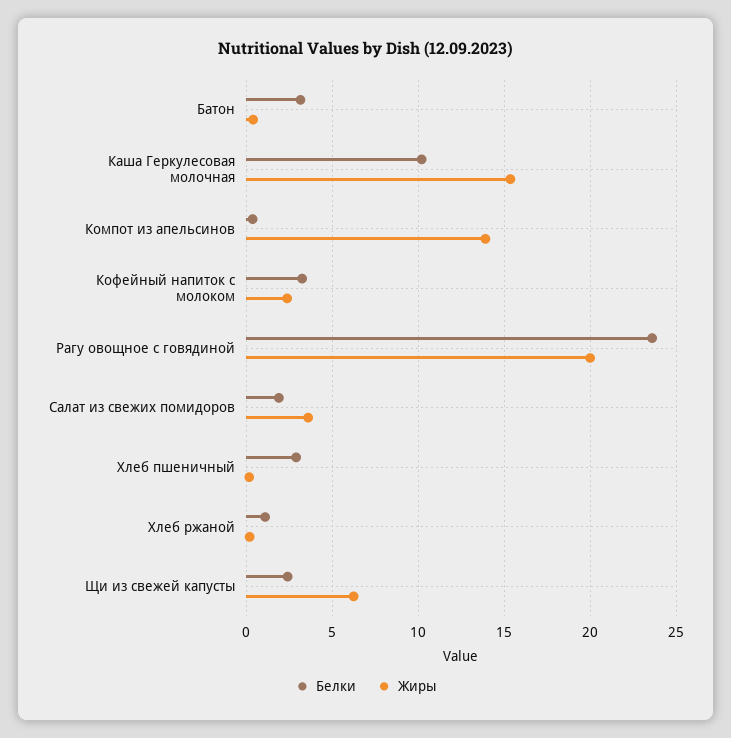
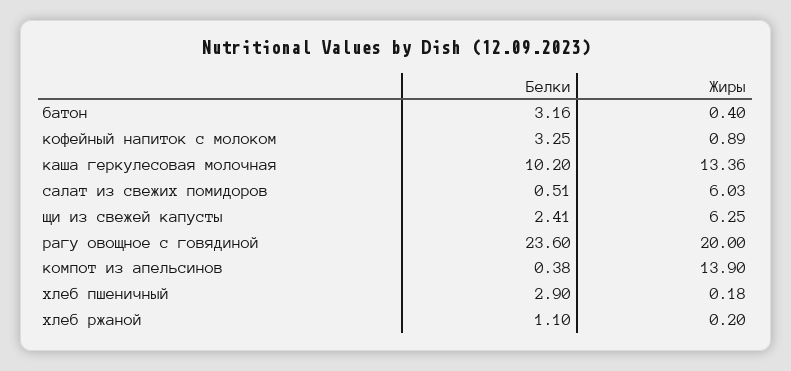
Жиры, Каша Геркулесовая молочная: 15.5 -> 13.36
Жиры, Кофейный напиток с молоком: 2.5 -> 0.89
Белки, Салат из свежих помидоров: 2 -> 0.51
Жиры, Салат из свежих помидоров: 3.5 -> 6.03

